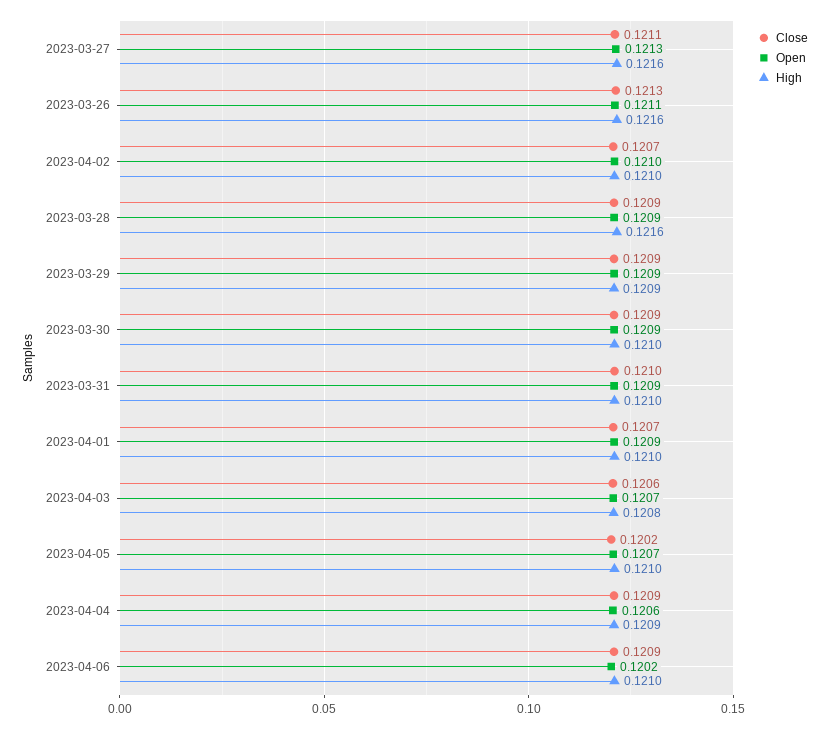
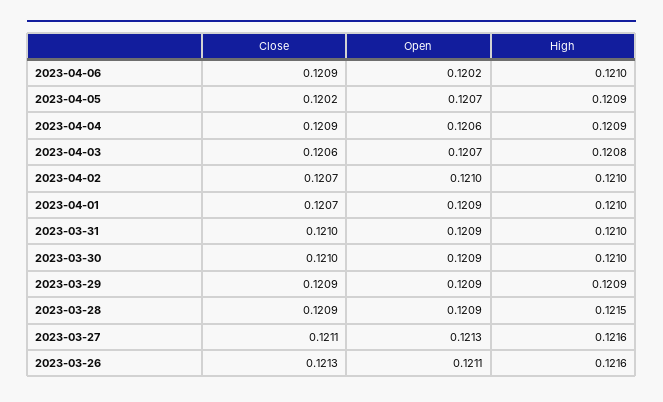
High, 2023-03-28: 0.1216 -> 0.1215
Close, 2023-03-30: 0.1209 -> 0.121
High, 2023-04-05: 0.121 -> 0.1209

